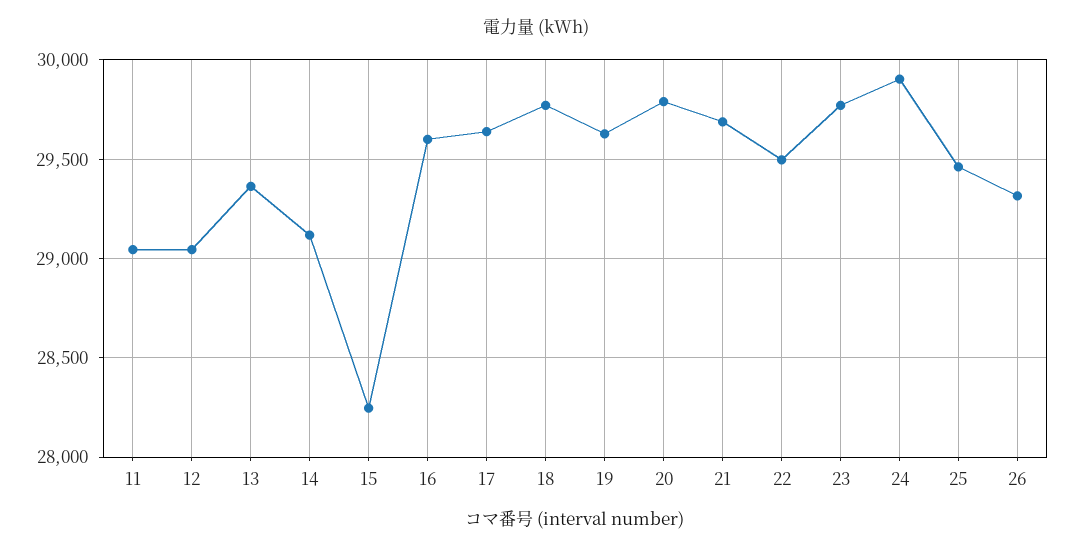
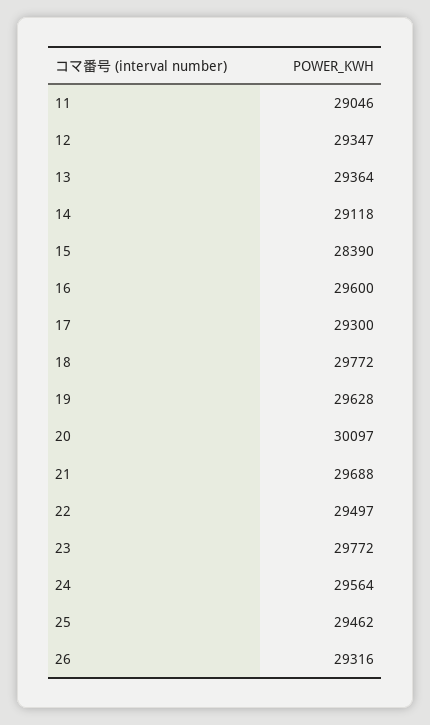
12: 29050 -> 29347
15: 28250 -> 28390
17: 29650 -> 29300
20: 29800 -> 30097
24: 29900 -> 29564

